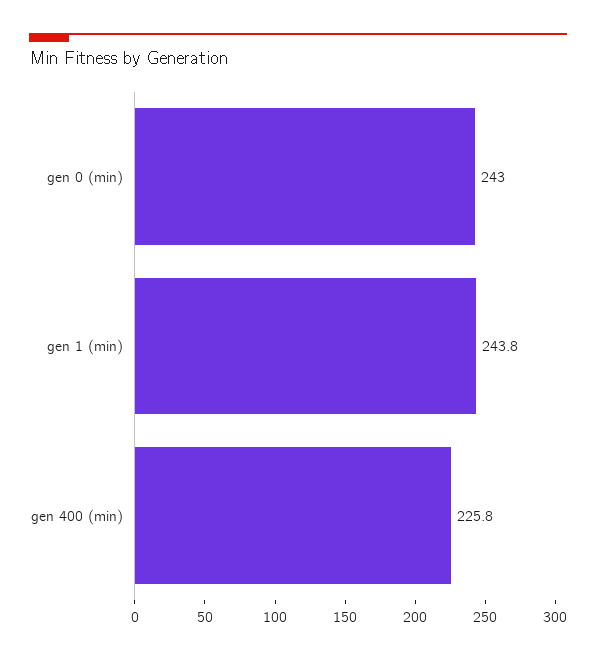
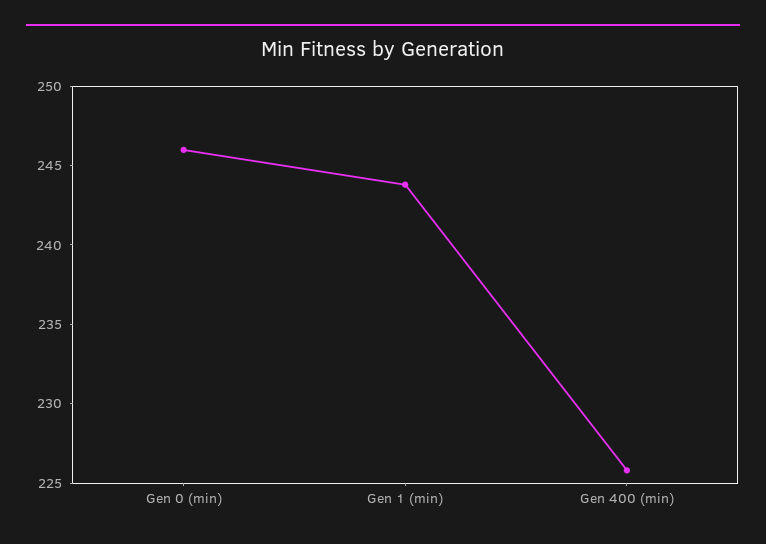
gen 0 (min): 243 -> 246

